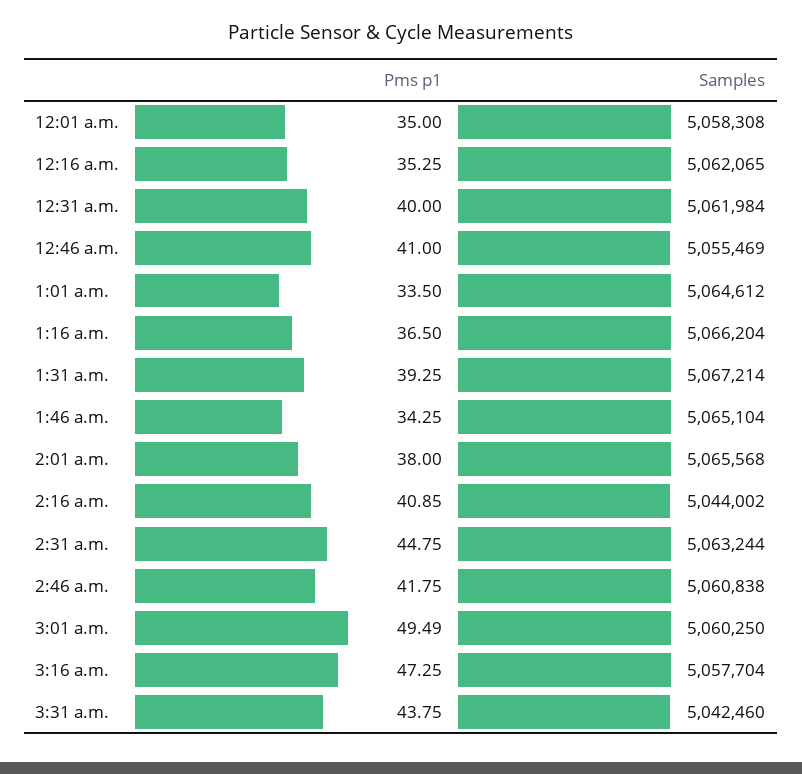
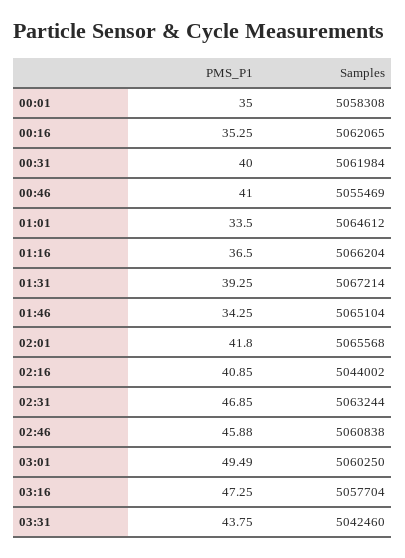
Pms p1, 2:01 a.m.: 38 -> 41.8
Pms p1, 2:31 a.m.: 44.75 -> 46.85
Pms p1, 2:46 a.m.: 41.75 -> 45.88

